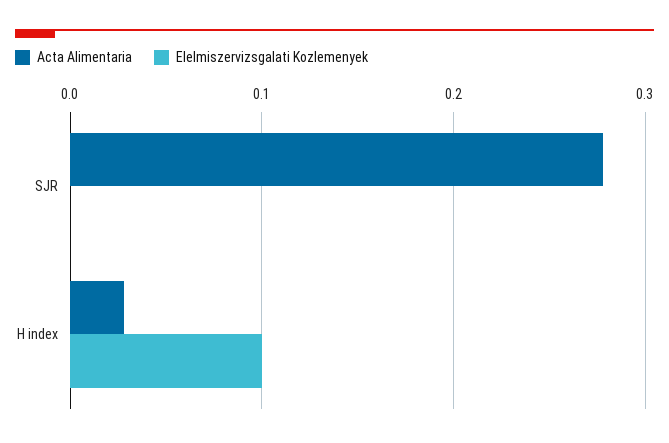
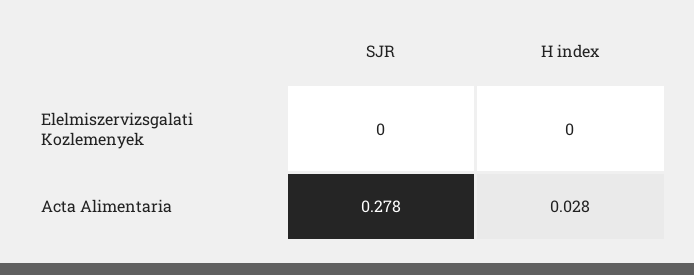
Elelmiszervizsgalati Kozlemenyek, H index: 0.1 -> 0

